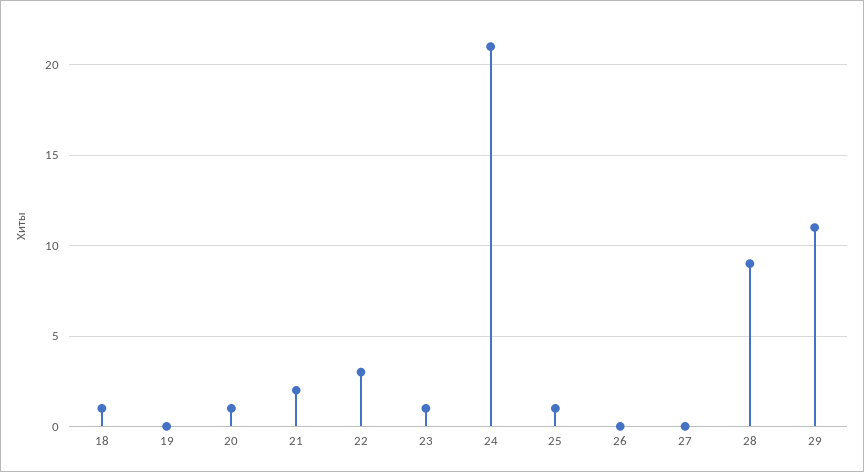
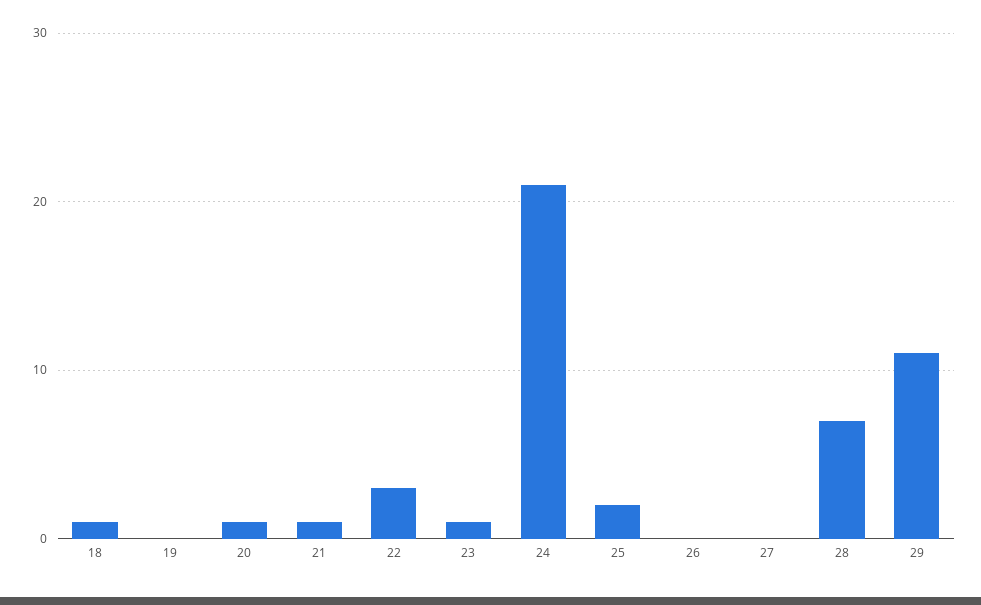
21: 2 -> 1
25: 1 -> 2
28: 9 -> 7

